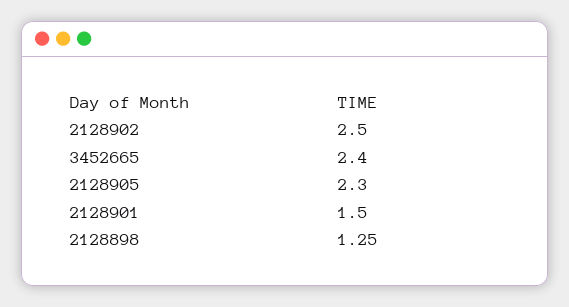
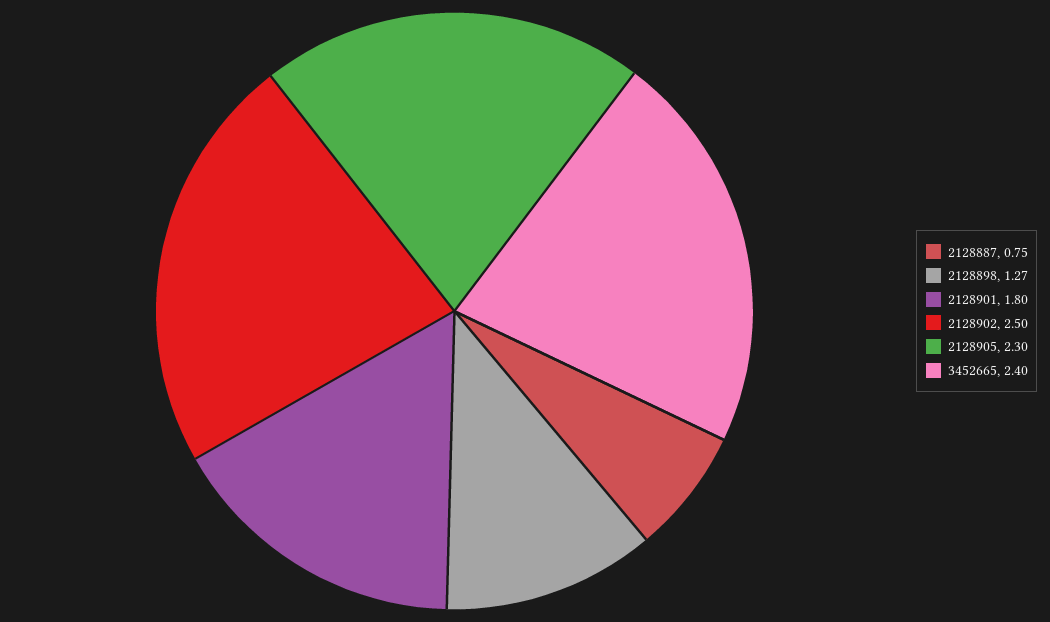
2128901: 1.5 -> 1.8
2128898: 1.25 -> 1.27
2128887: none -> 0.75

